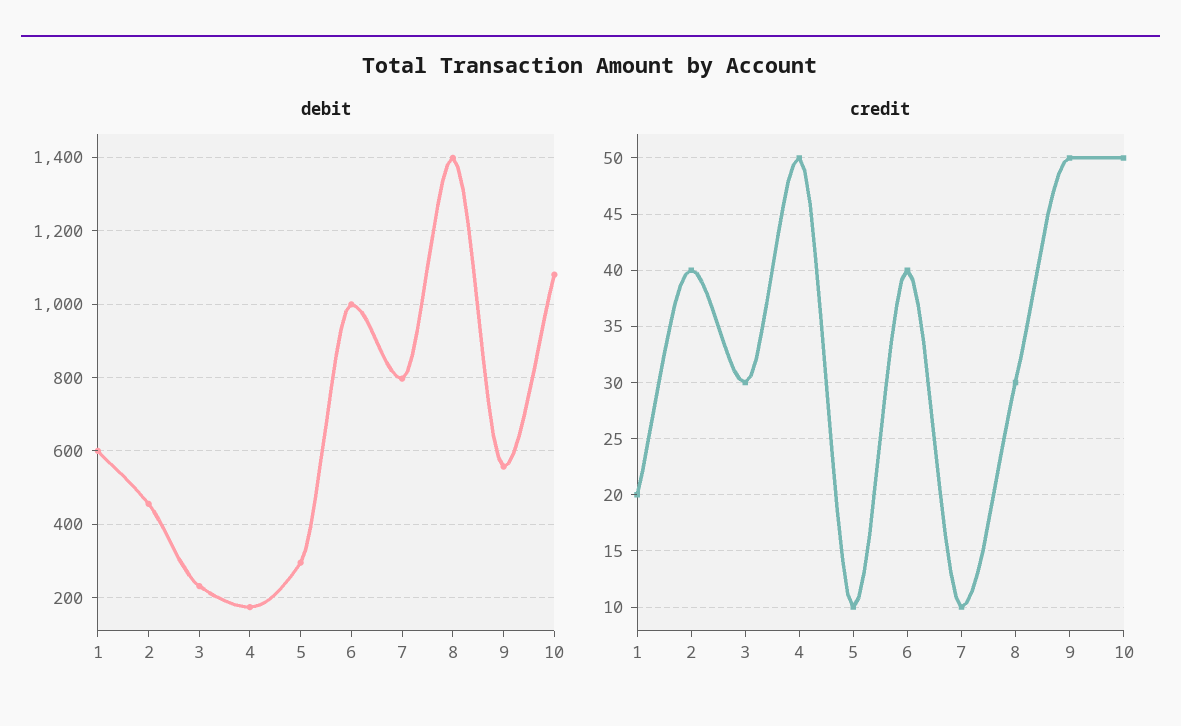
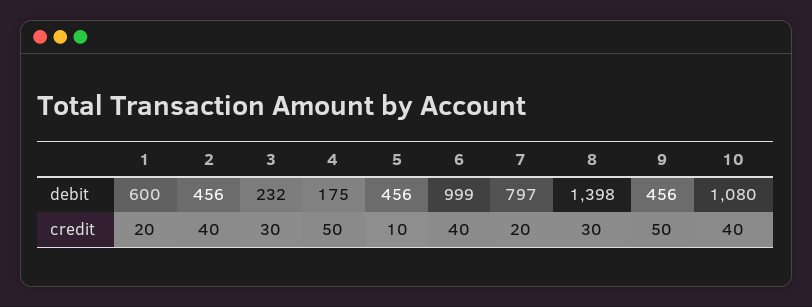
debit, 5: 300 -> 456
debit, 9: 560 -> 456
credit, 7: 10 -> 20
credit, 10: 50 -> 40

